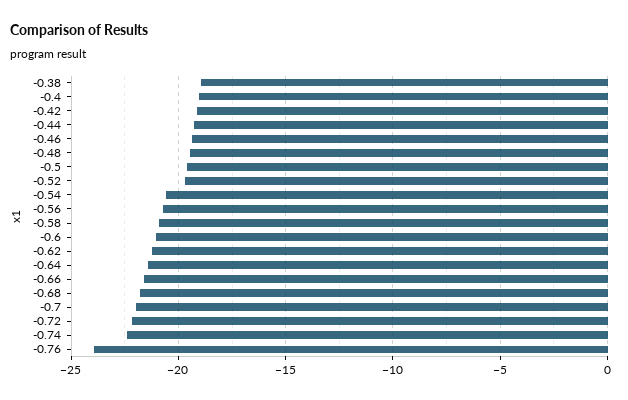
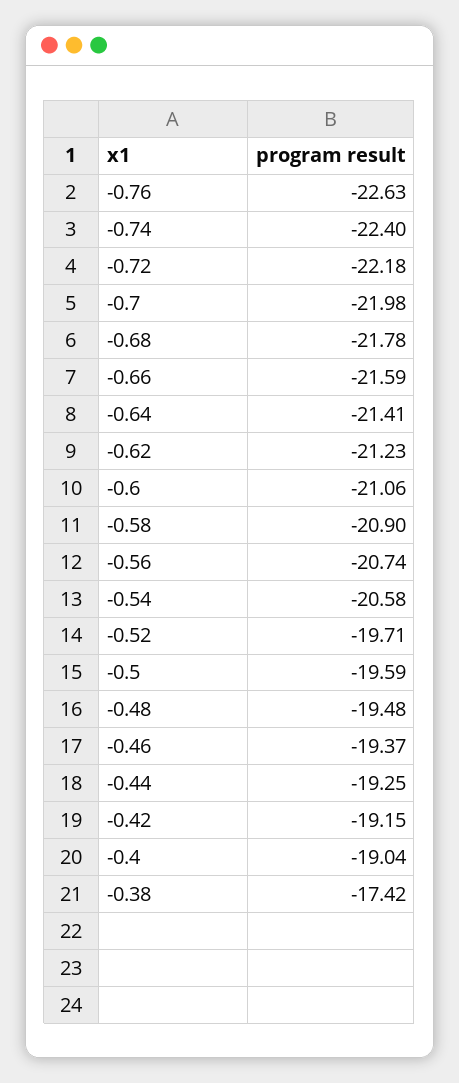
-0.38: -19 -> -17.42
-0.76: -24 -> -22.63

